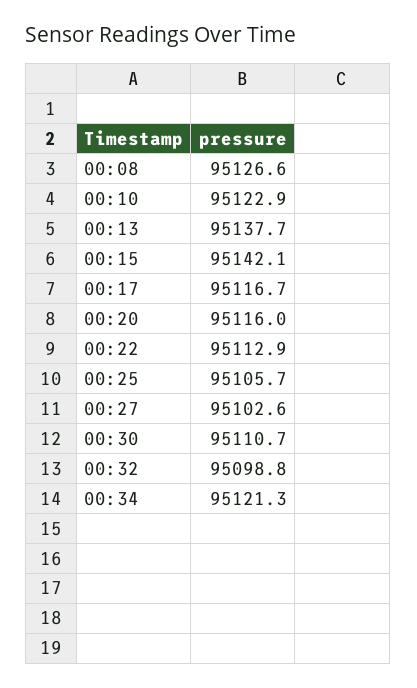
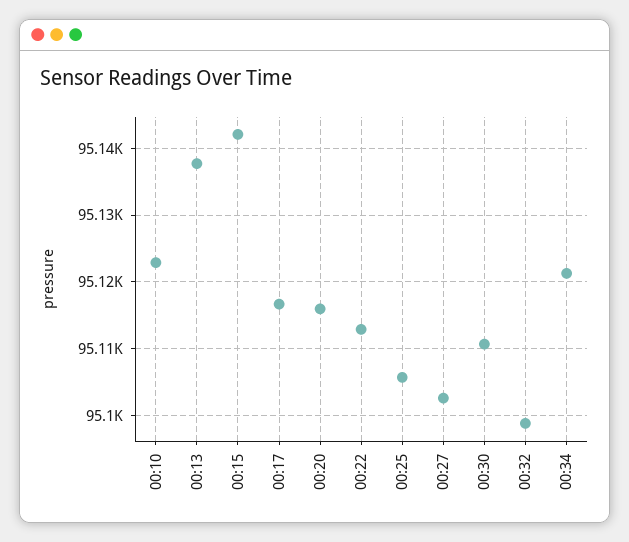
00:08: 95126.6 -> none

